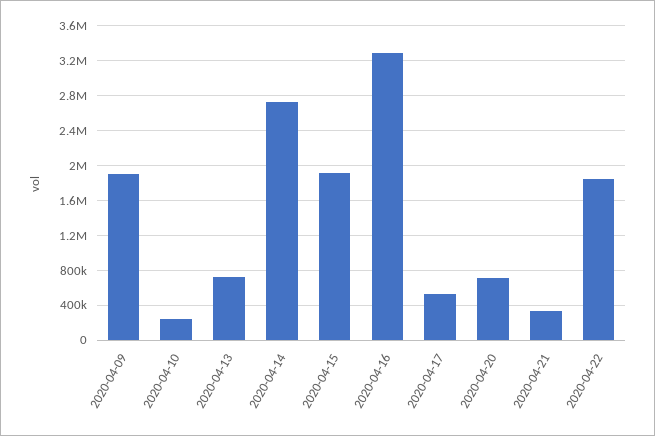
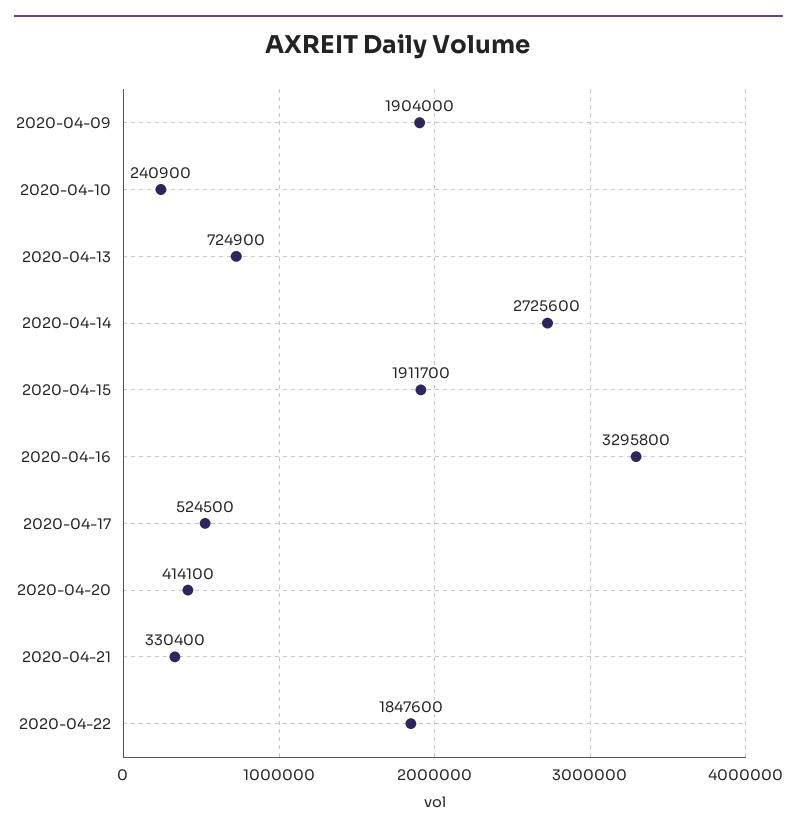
2020-04-20: 700000 -> 414100

